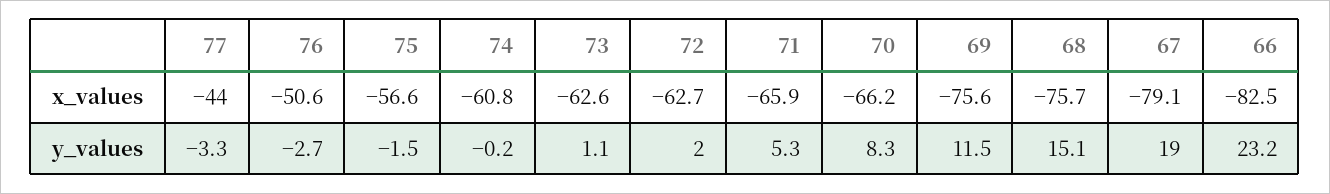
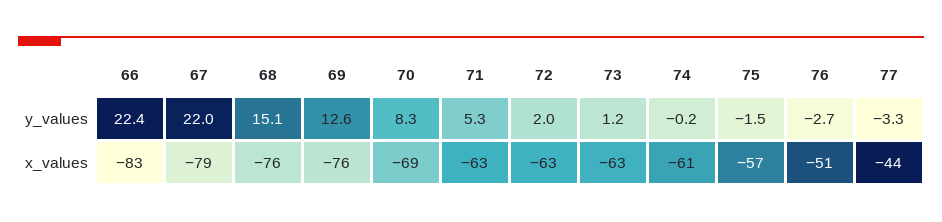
71, x_values: -65.9 -> -63
70, x_values: -66.2 -> -69
73, y_values: 1.1 -> 1.2
69, y_values: 11.5 -> 12.6
67, y_values: 19 -> 22
66, y_values: 23.2 -> 22.4

